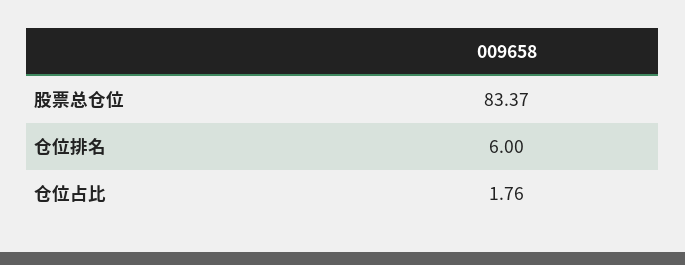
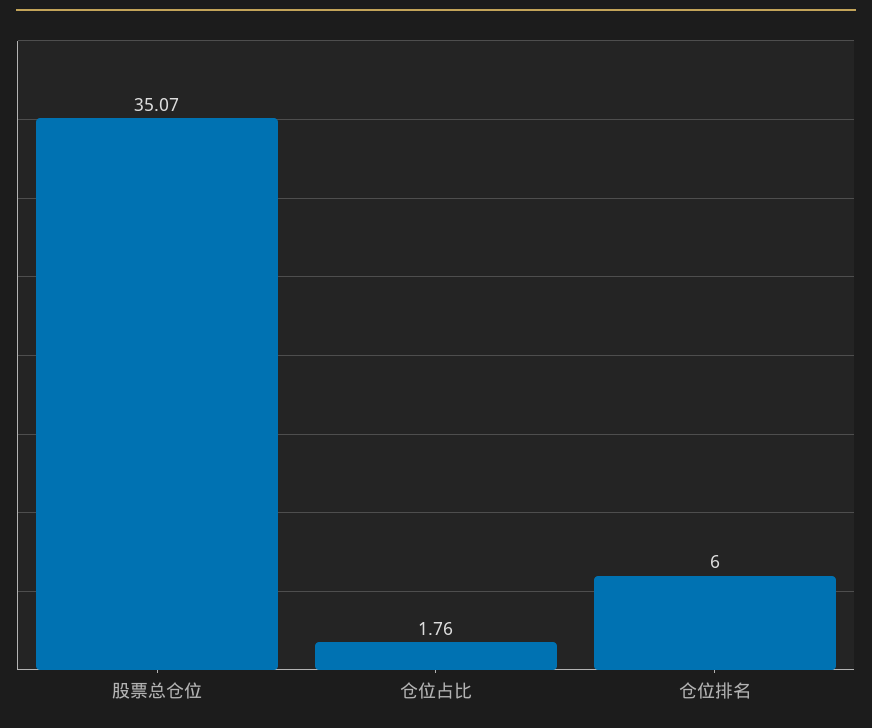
股票总仓位: 83.37 -> 35.07

